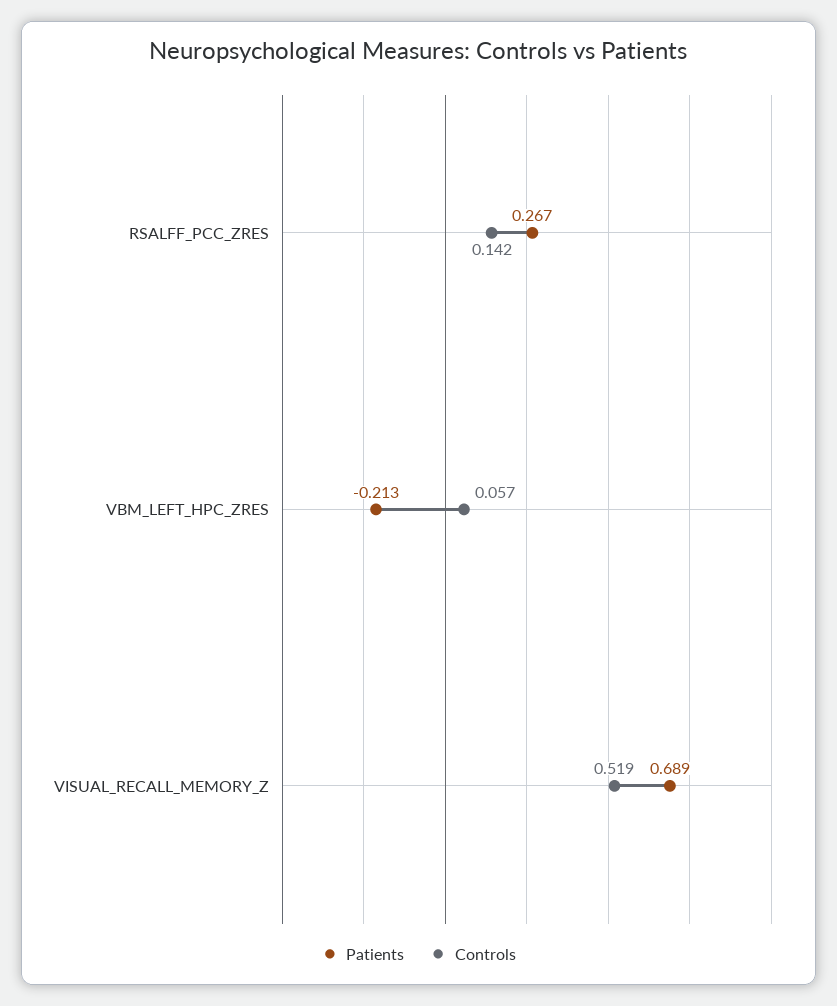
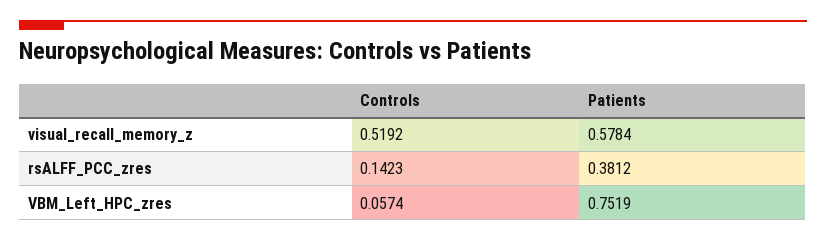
Patients, RSALFF_PCC_ZRES: 0.267 -> 0.3812
Patients, VBM_LEFT_HPC_ZRES: -0.213 -> 0.7519
Patients, VISUAL_RECALL_MEMORY_Z: 0.689 -> 0.5784

